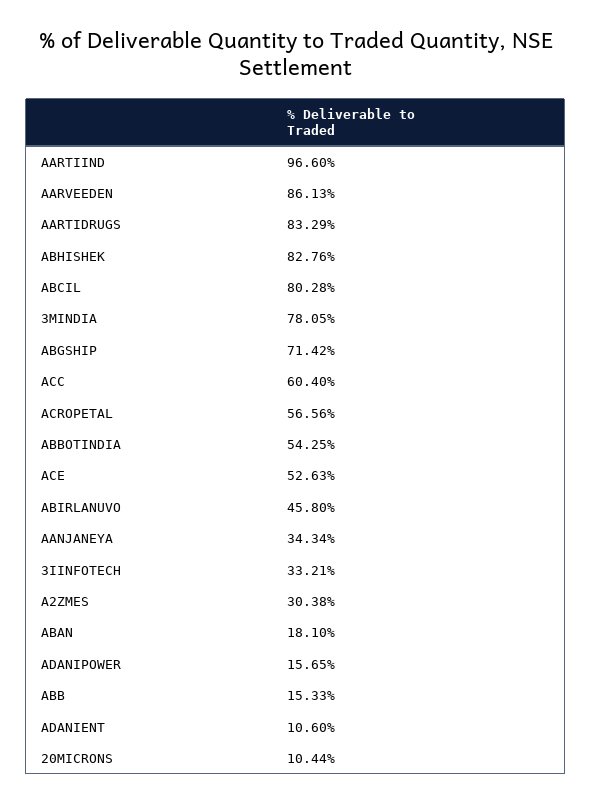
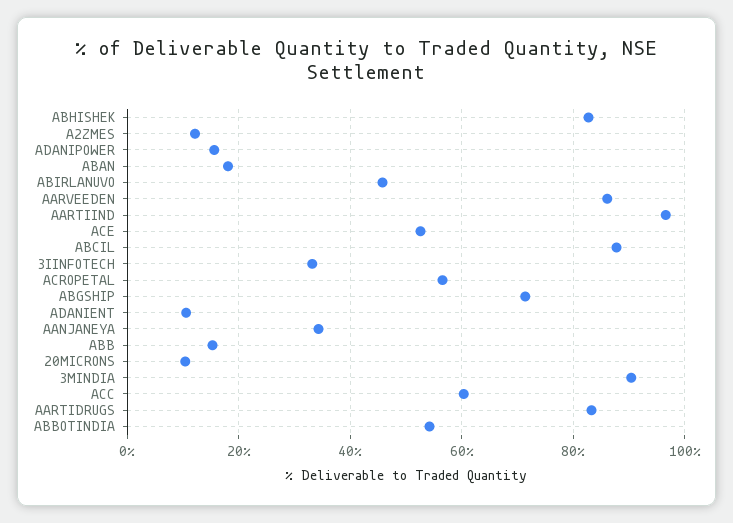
ABCIL: 80.28 -> 88
3MINDIA: 78.05 -> 90
A2ZMES: 30.38 -> 12

